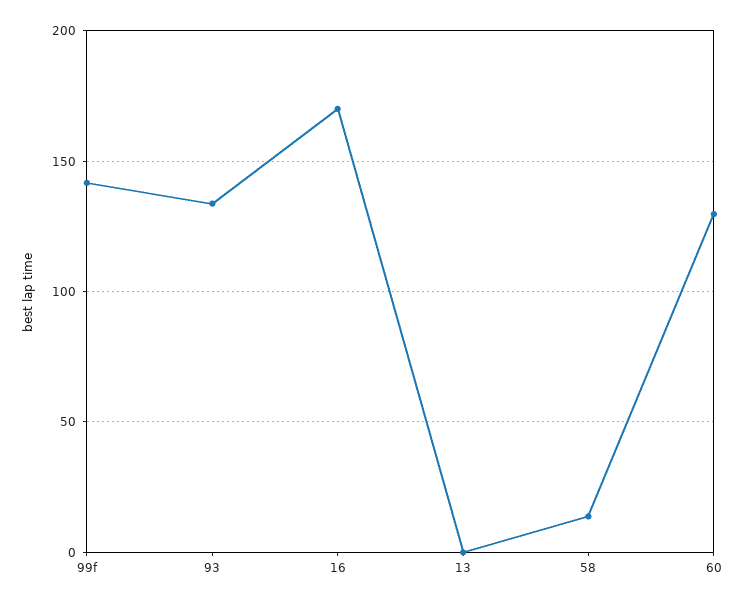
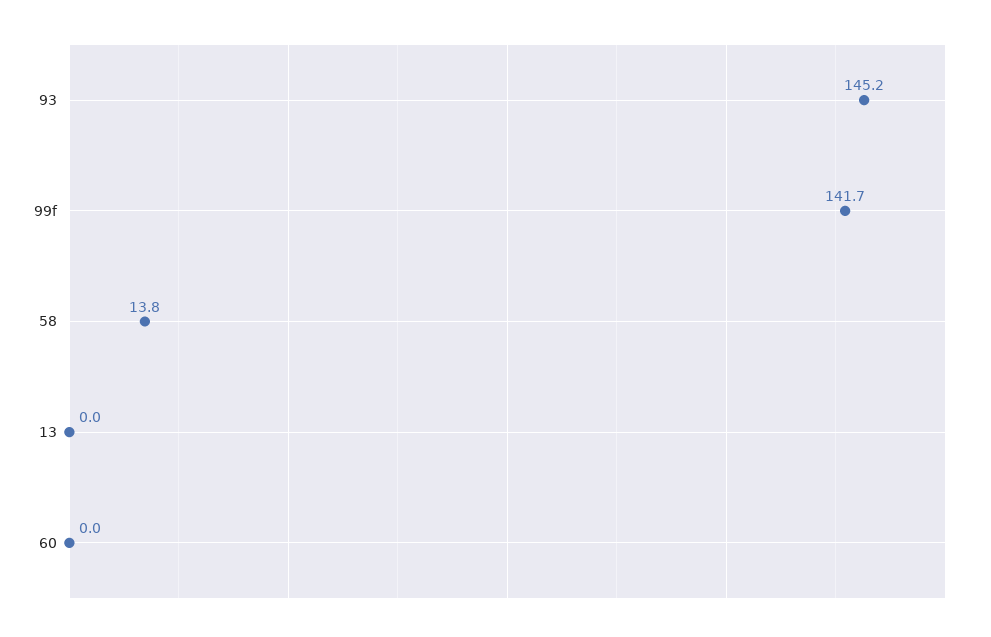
93: 135 -> 145.2
16: 170 -> none
60: 130 -> 0

